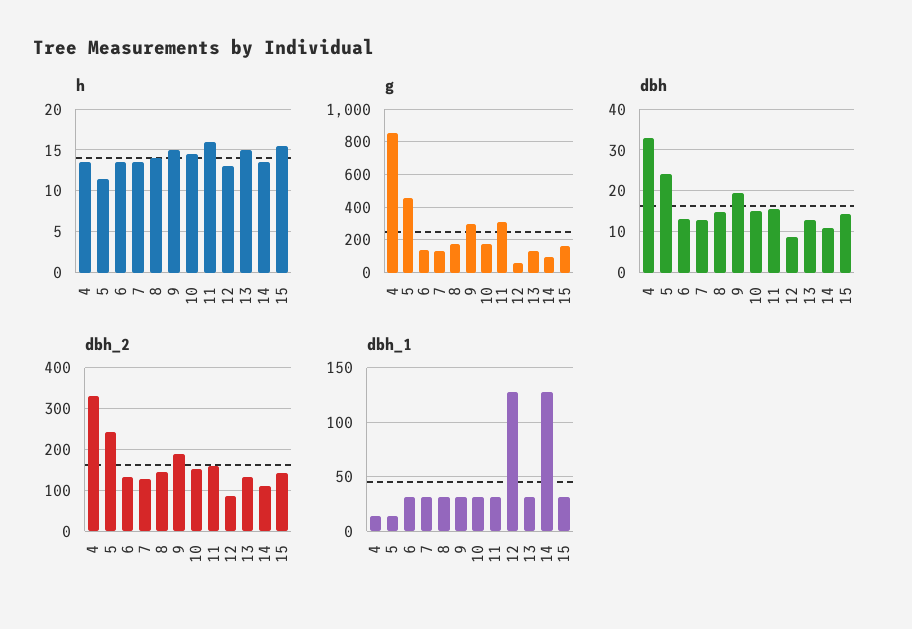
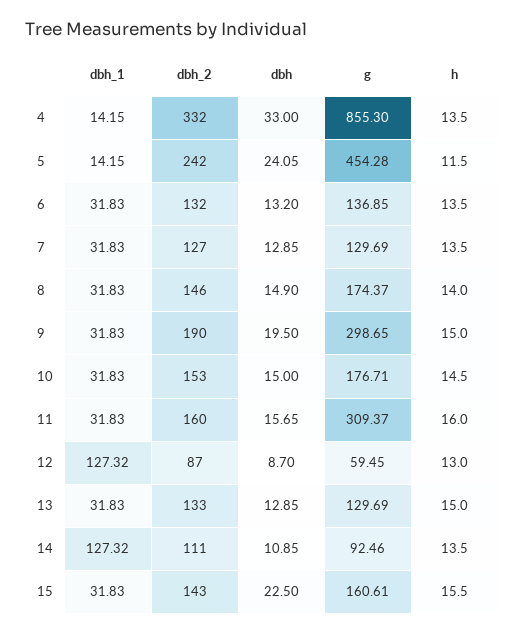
dbh, 15: 14 -> 22.5

